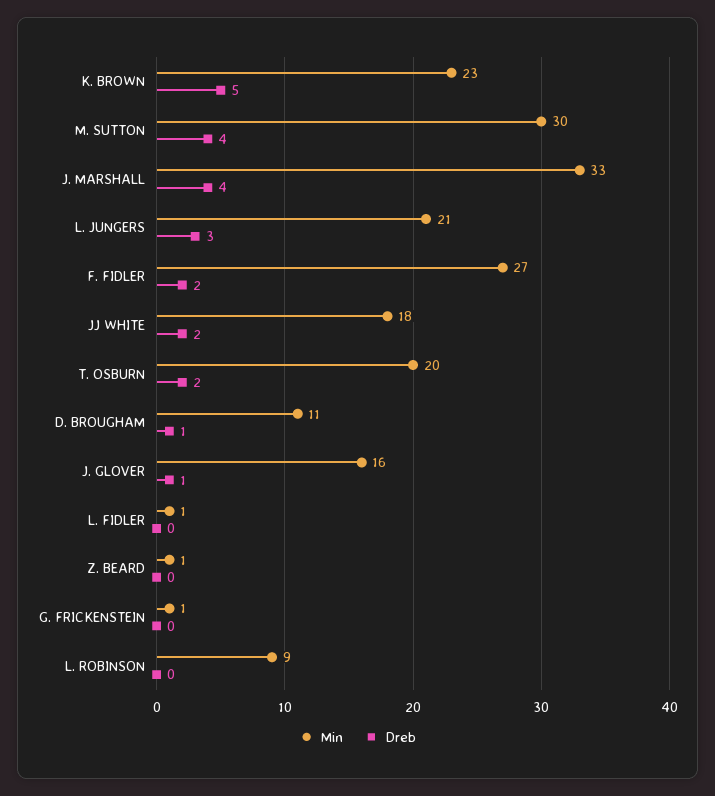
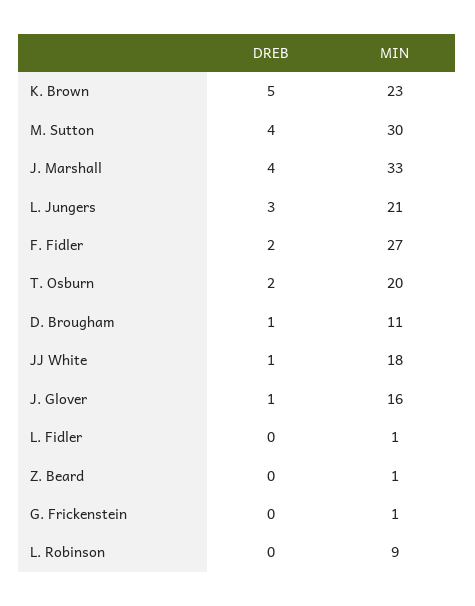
Dreb, JJ WHITE: 2 -> 1

